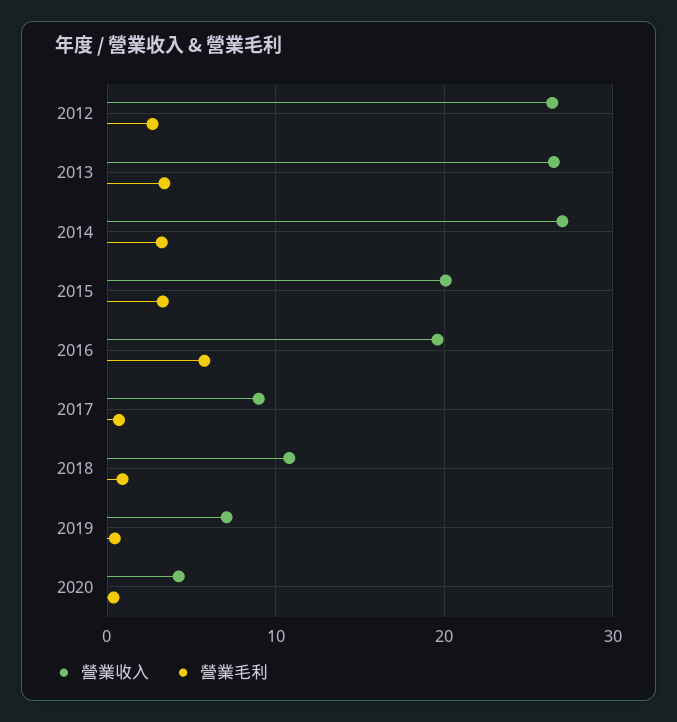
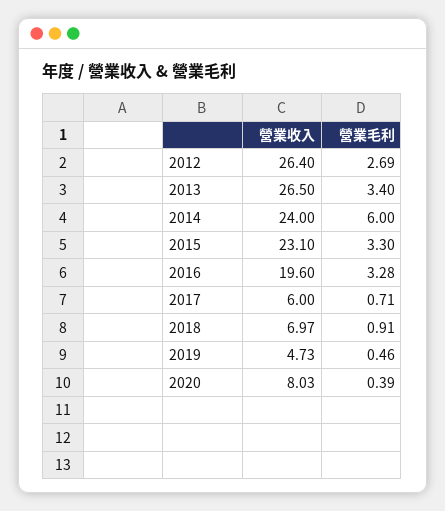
營業收入, 2014: 27 -> 24
營業毛利, 2014: 3 -> 6
營業收入, 2015: 20 -> 23.1
營業毛利, 2016: 6 -> 3.28
營業收入, 2017: 9 -> 6
營業收入, 2018: 11 -> 6.97
營業收入, 2019: 7 -> 4.73
營業收入, 2020: 4 -> 8.03

